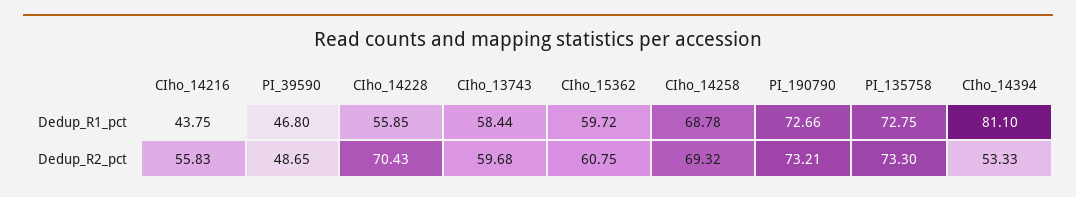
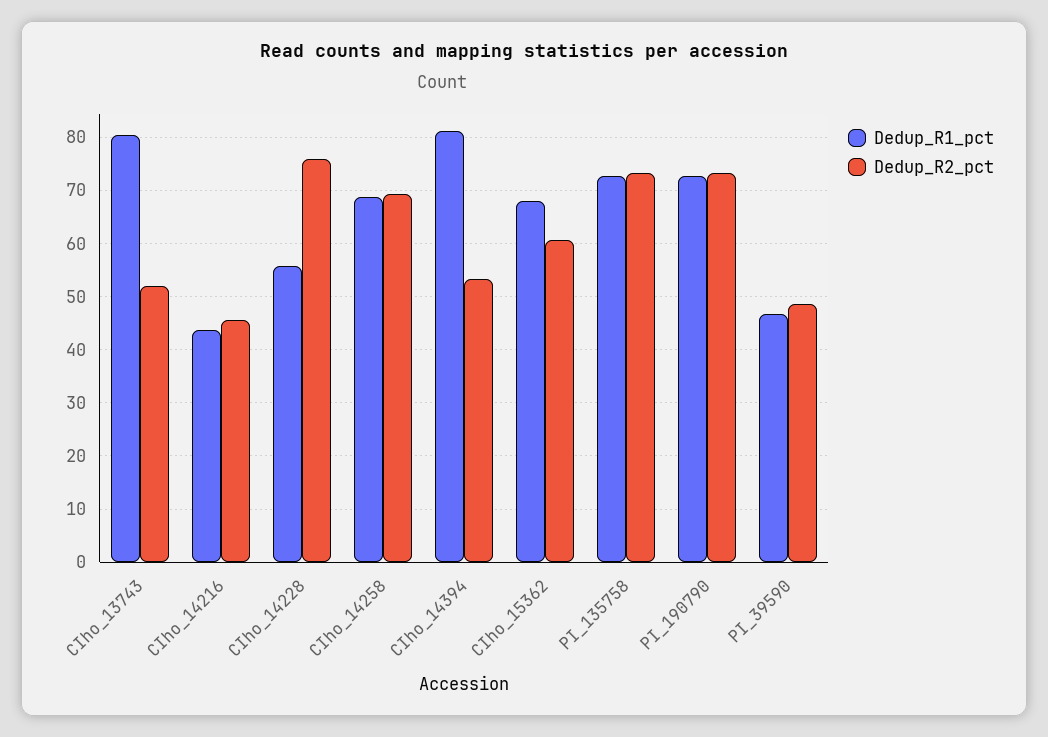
Dedup_R1_pct, CIho_13743: 58.44 -> 80
Dedup_R1_pct, CIho_15362: 59.72 -> 68
Dedup_R2_pct, CIho_14216: 55.83 -> 46
Dedup_R2_pct, CIho_14228: 70.43 -> 76
Dedup_R2_pct, CIho_13743: 59.68 -> 52

